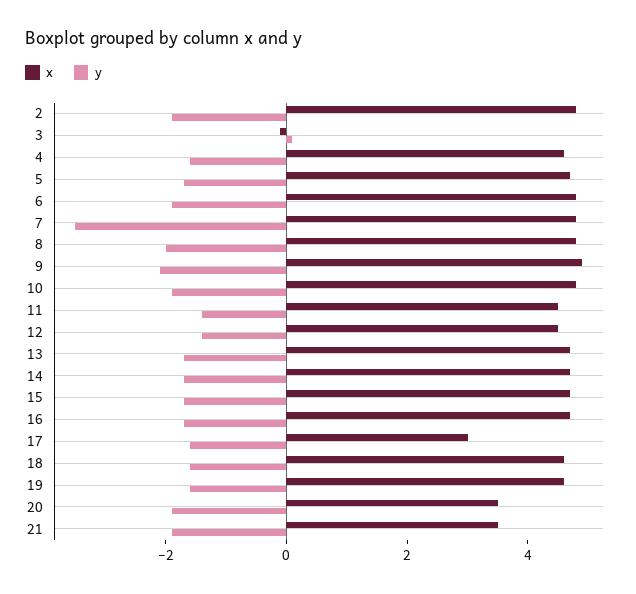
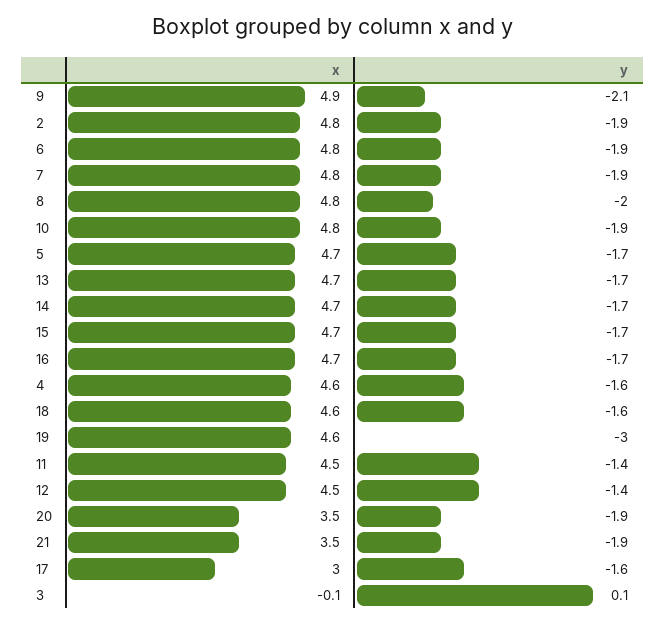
y, 7: -3.5 -> -1.9
y, 19: -1.5 -> -3

